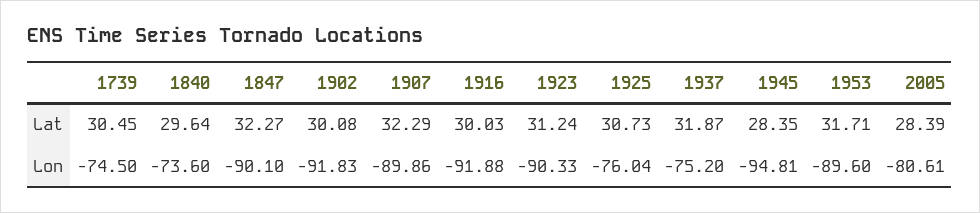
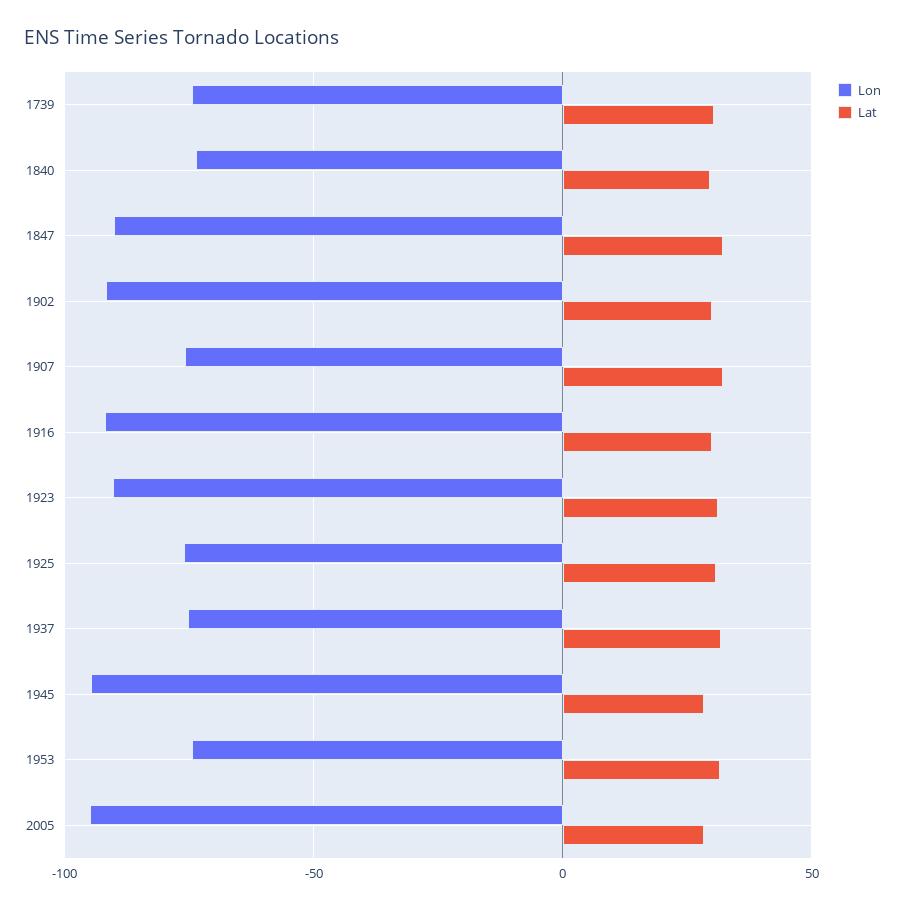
Lon, 1907: -89.86 -> -75
Lon, 1953: -89.6 -> -75
Lon, 2005: -80.61 -> -95

